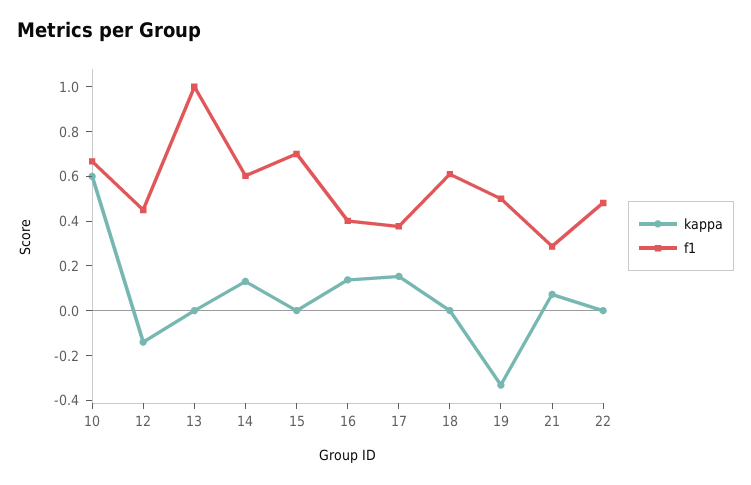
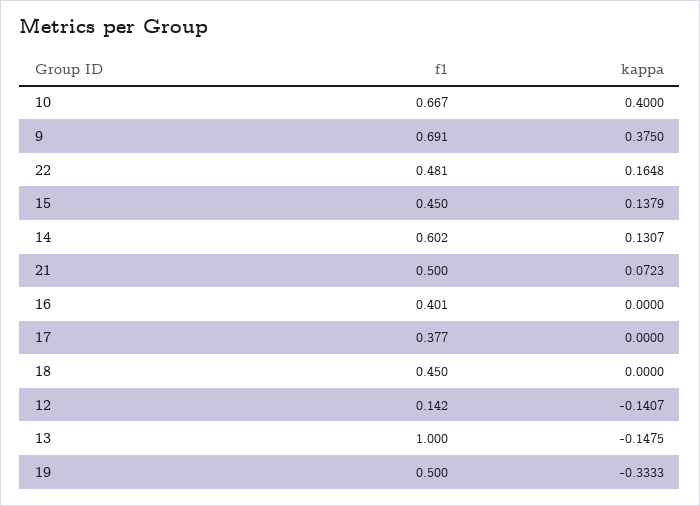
kappa, 10: 0.6 -> 0.4
f1, 12: 0.45 -> 0.142
kappa, 13: 0 -> -0.1475
kappa, 15: 0 -> 0.1379
f1, 15: 0.7 -> 0.45
kappa, 16: 0.15 -> 0
kappa, 17: 0.15 -> 0
f1, 18: 0.6 -> 0.45
f1, 21: 0.3 -> 0.5
kappa, 22: 0 -> 0.1648
f1, 9: none -> 0.691
kappa, 9: none -> 0.375

